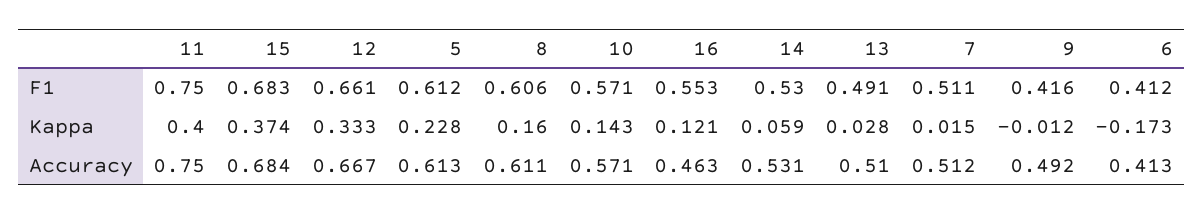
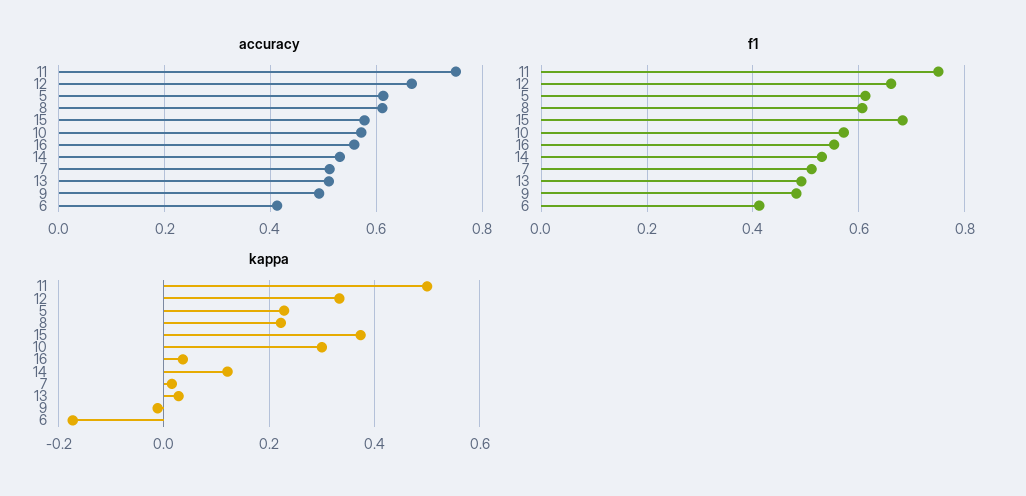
F1, 9: 0.416 -> 0.48
Kappa, 11: 0.4 -> 0.5
Kappa, 8: 0.16 -> 0.22
Kappa, 10: 0.143 -> 0.3
Kappa, 16: 0.121 -> 0.04
Kappa, 14: 0.059 -> 0.12
Accuracy, 15: 0.684 -> 0.58
Accuracy, 16: 0.463 -> 0.56

